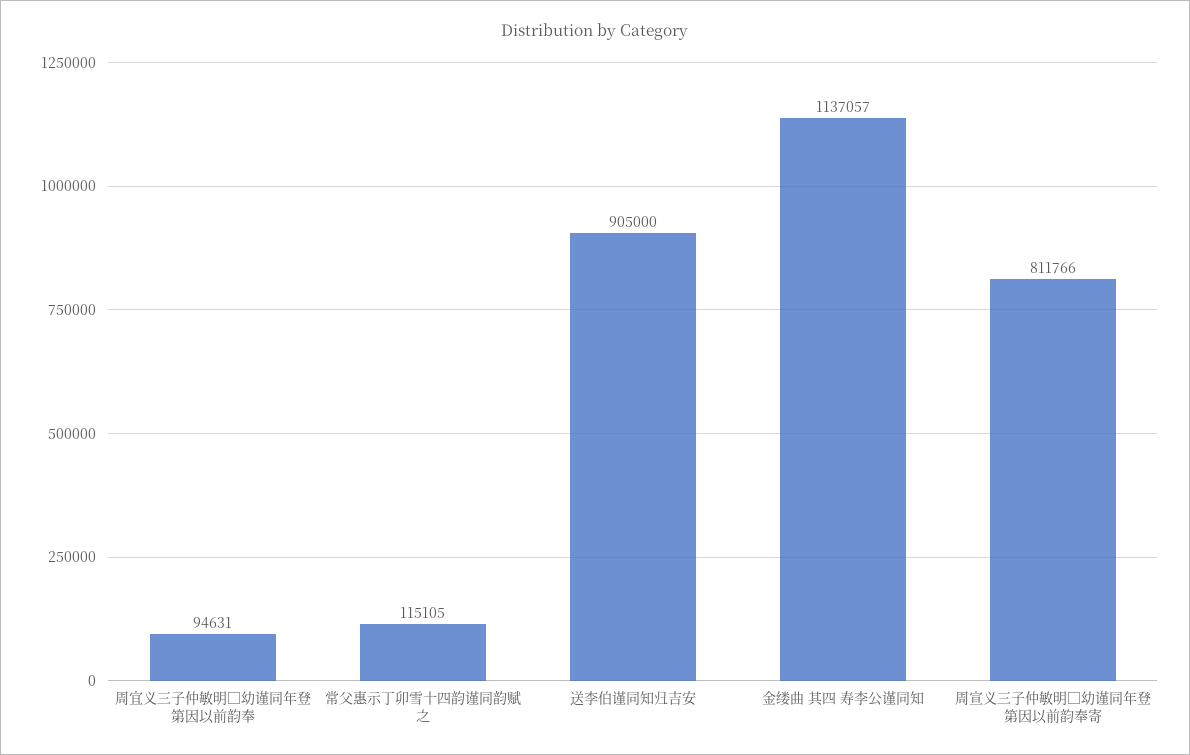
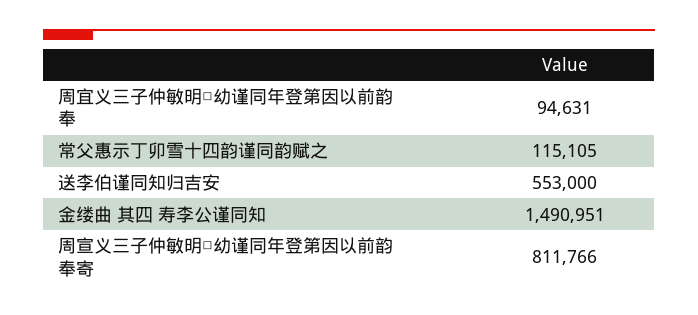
送李伯谨同知归吉安: 905000 -> 553000
金缕曲 其四 寿李公谨同知: 1137057 -> 1490951

